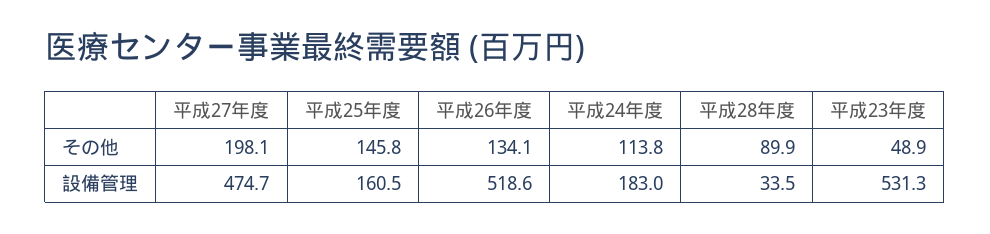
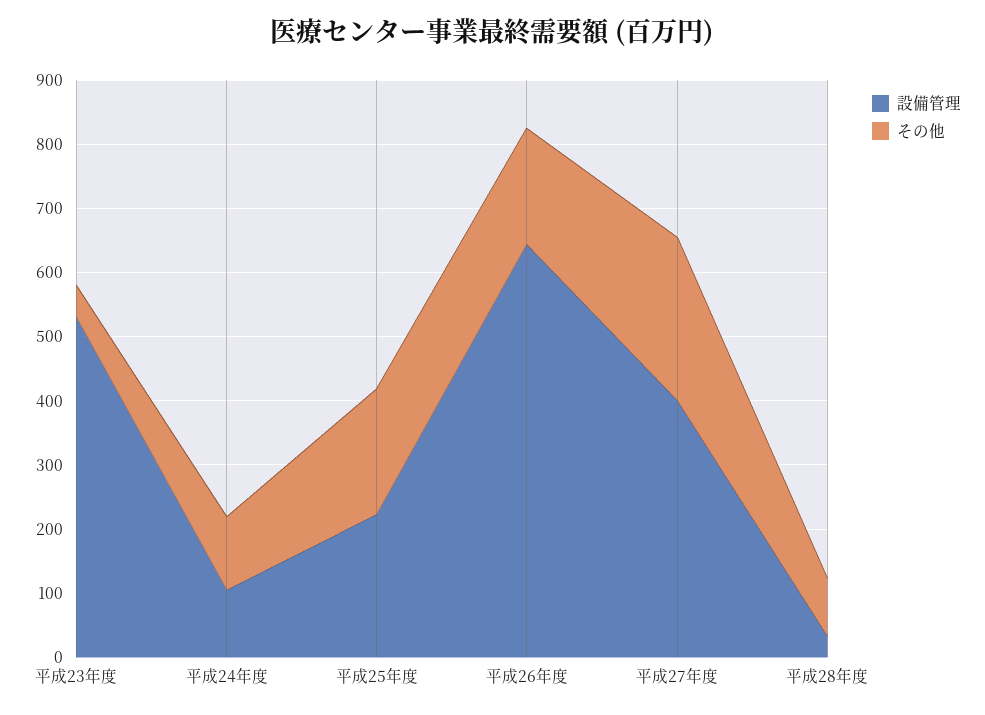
その他, 平成27年度: 198.1 -> 260
その他, 平成25年度: 145.8 -> 200
その他, 平成26年度: 134.1 -> 180
設備管理, 平成27年度: 474.7 -> 400
設備管理, 平成25年度: 160.5 -> 220
設備管理, 平成26年度: 518.6 -> 640
設備管理, 平成24年度: 183 -> 100

